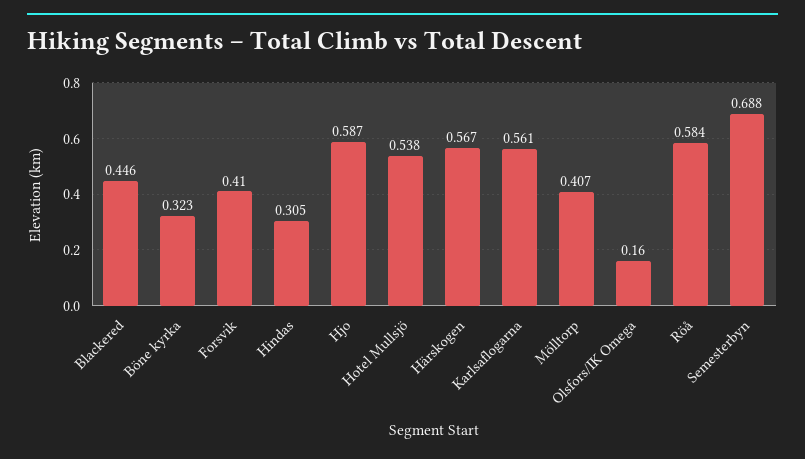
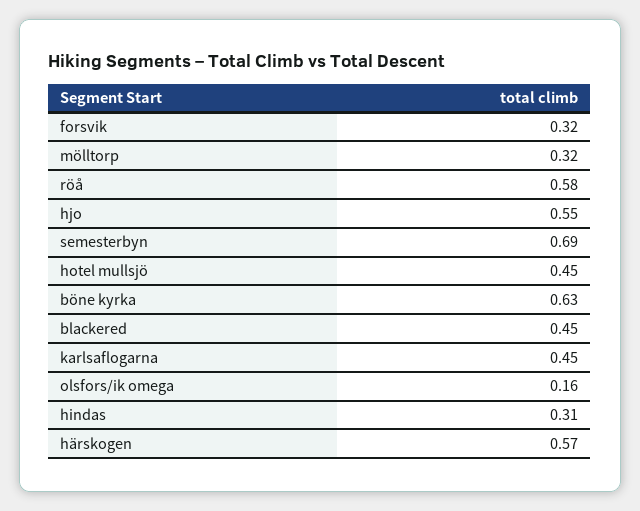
Böne kyrka: 0.323 -> 0.63
Forsvik: 0.41 -> 0.32
Hjo: 0.587 -> 0.55
Hotel Mullsjö: 0.538 -> 0.45
Karlsaflogarna: 0.561 -> 0.45
Mölltorp: 0.407 -> 0.32

